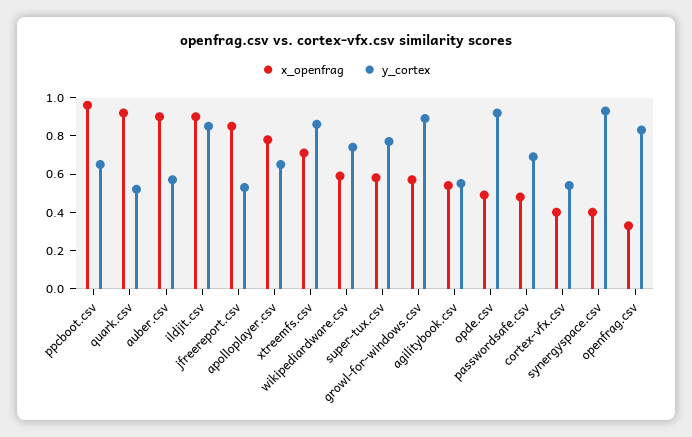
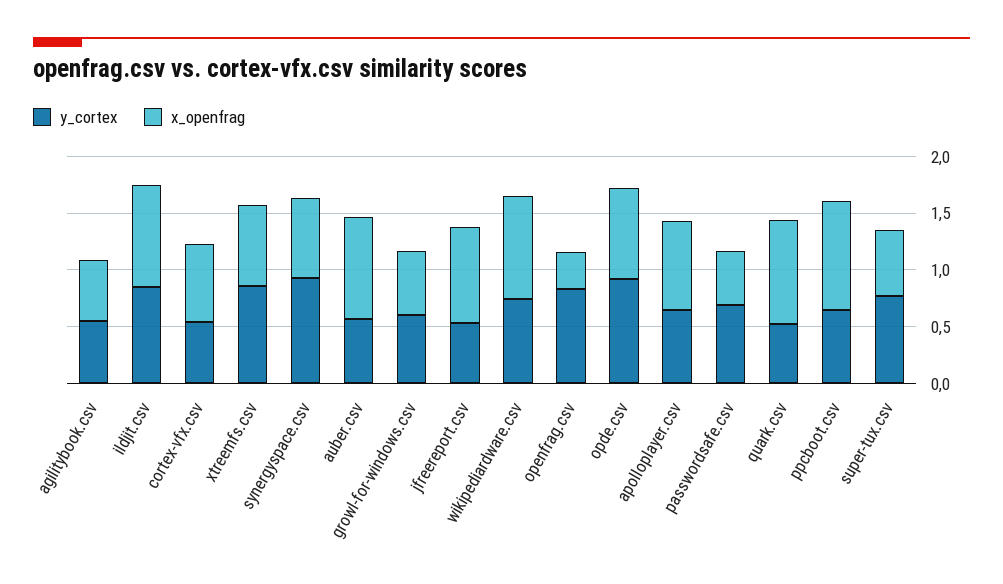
x_openfrag, wikipediardware.csv: 0.6 -> 0.9
y_cortex, growl-for-windows.csv: 0.9 -> 0.6
x_openfrag, opde.csv: 0.5 -> 0.8
x_openfrag, cortex-vfx.csv: 0.4 -> 0.7
x_openfrag, synergyspace.csv: 0.4 -> 0.7

